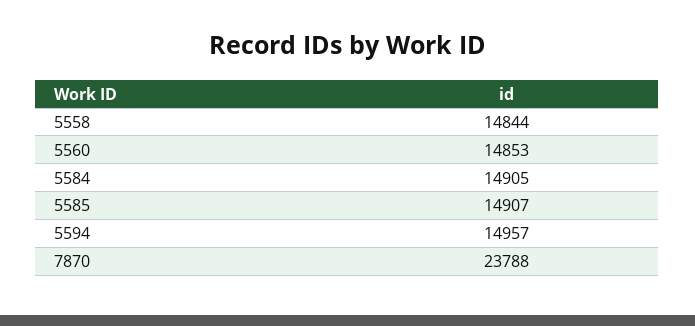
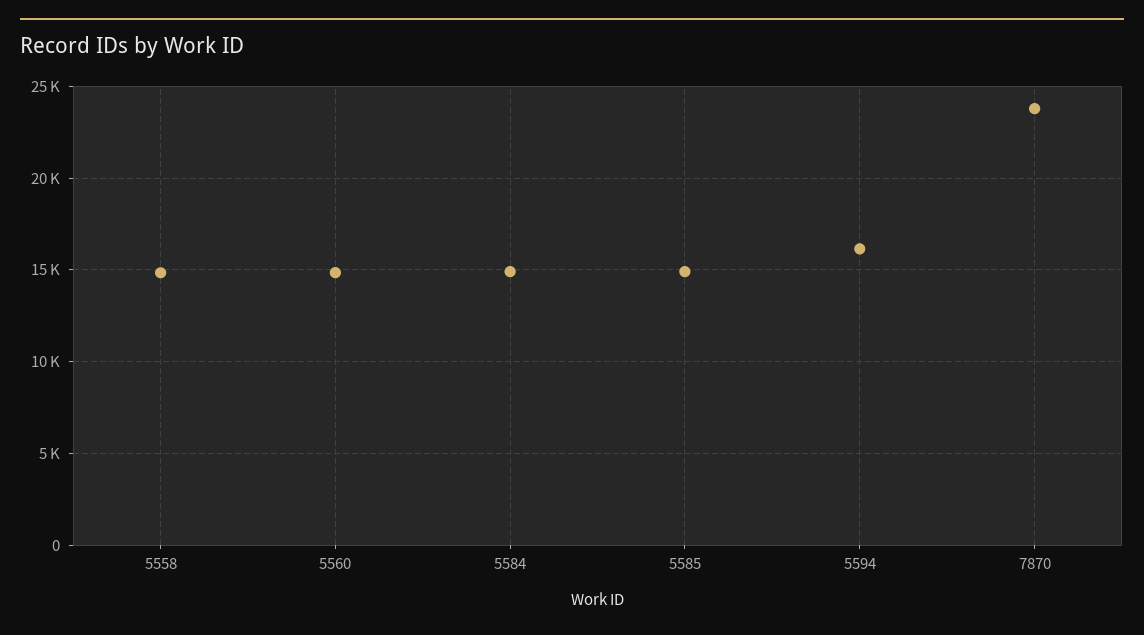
5594: 14957 -> 16000

